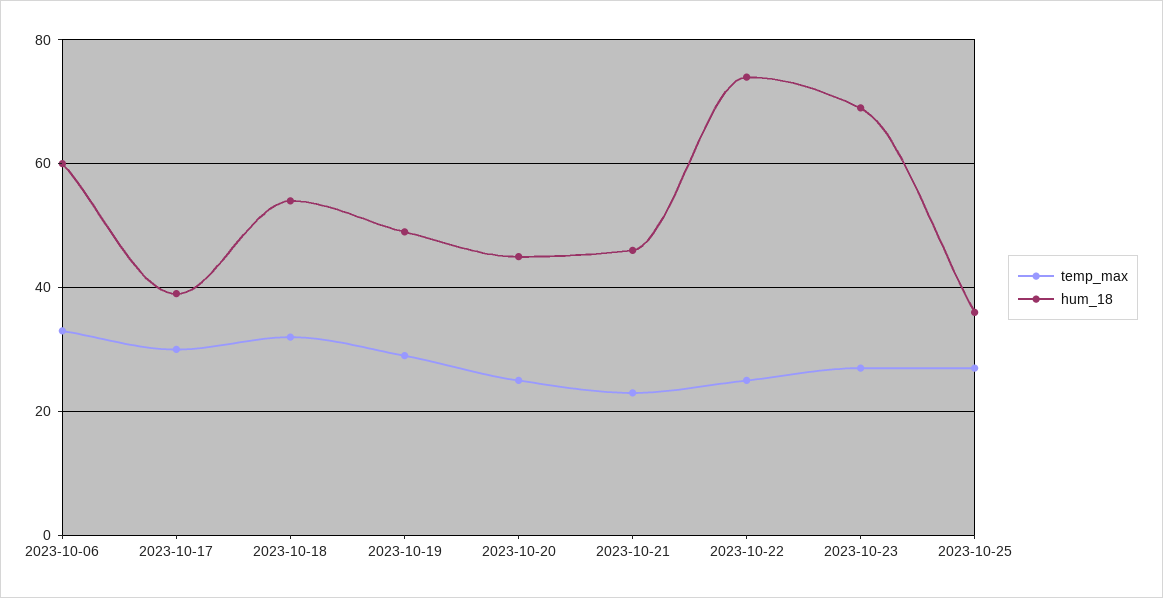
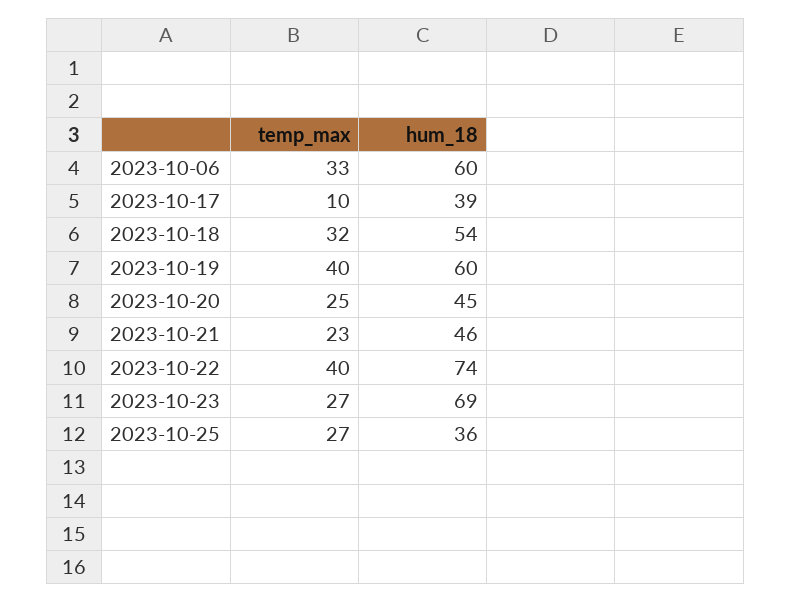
temp_max, 2023-10-17: 30 -> 10
temp_max, 2023-10-19: 30 -> 40
hum_18, 2023-10-19: 50 -> 60
temp_max, 2023-10-22: 25 -> 40

